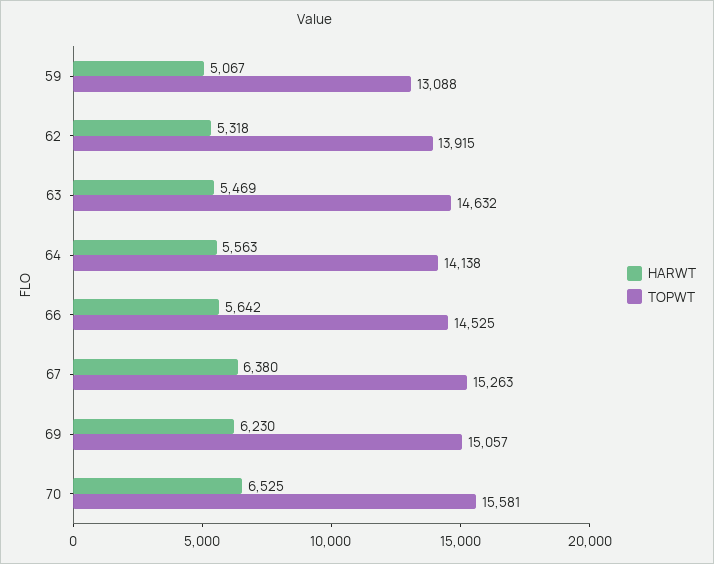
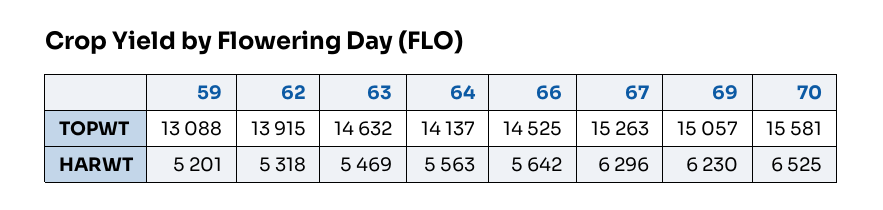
HARWT, 59: 5067 -> 5201
TOPWT, 64: 14138 -> 14137
HARWT, 67: 6380 -> 6296

